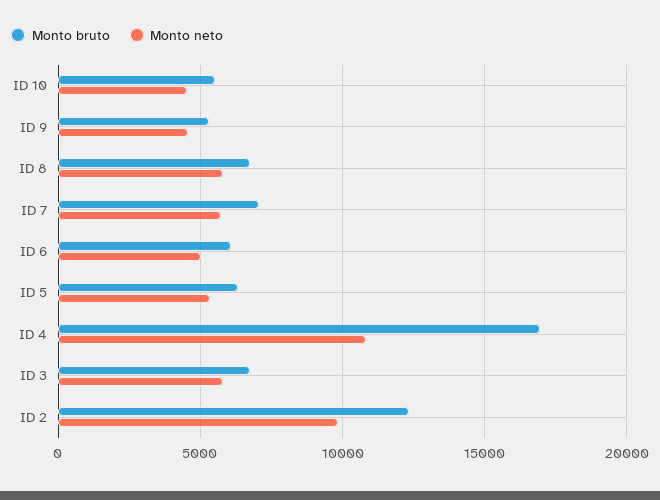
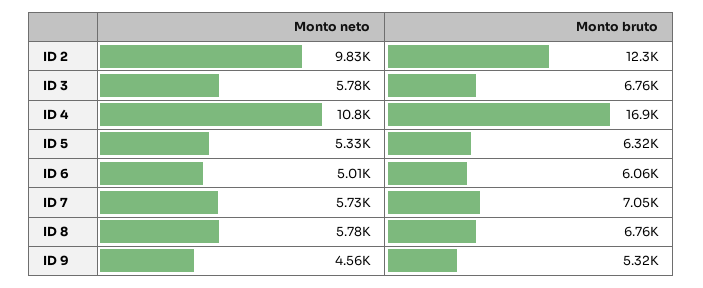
Monto bruto, ID 10: 5500 -> none
Monto neto, ID 10: 4500 -> none

